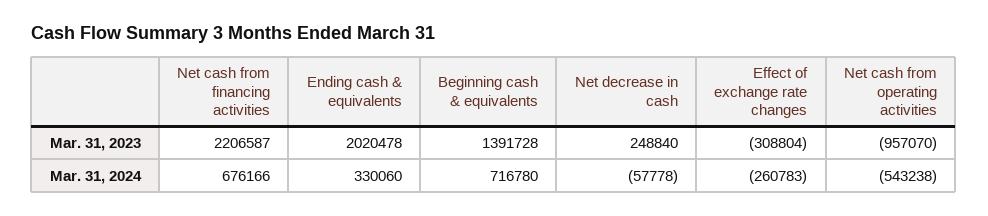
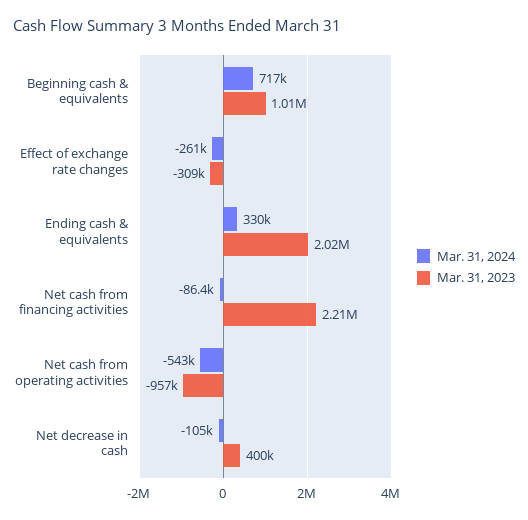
Mar. 31, 2023, Beginning cash & equivalents: 1391728 -> 1010000
Mar. 31, 2023, Net decrease in cash: 248840 -> 400000
Mar. 31, 2024, Net cash from financing activities: 676166 -> -86400
Mar. 31, 2024, Net decrease in cash: -57778 -> -105000

